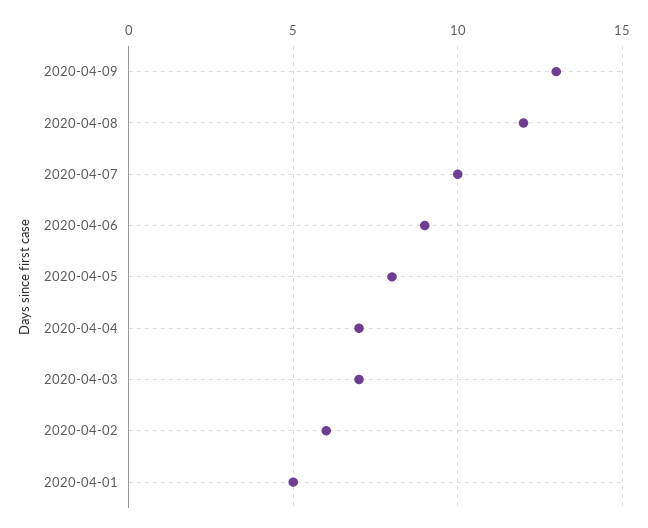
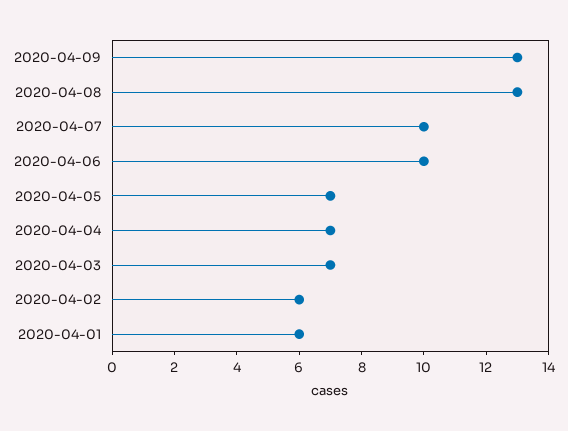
2020-04-08: 12 -> 13
2020-04-06: 9 -> 10
2020-04-05: 8 -> 7
2020-04-01: 5 -> 6

